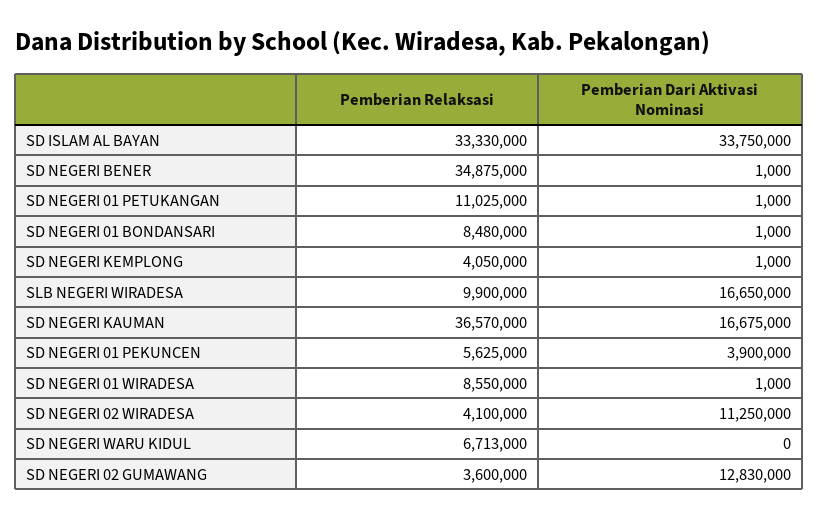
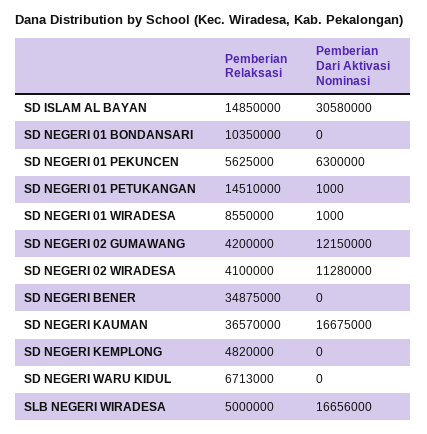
Pemberian Relaksasi, SD ISLAM AL BAYAN: 33330000 -> 14850000
Pemberian Dari Aktivasi Nominasi, SD ISLAM AL BAYAN: 33750000 -> 30580000
Pemberian Dari Aktivasi Nominasi, SD NEGERI BENER: 1000 -> 0
Pemberian Relaksasi, SD NEGERI 01 PETUKANGAN: 11025000 -> 14510000
Pemberian Relaksasi, SD NEGERI 01 BONDANSARI: 8480000 -> 10350000
Pemberian Dari Aktivasi Nominasi, SD NEGERI 01 BONDANSARI: 1000 -> 0
Pemberian Relaksasi, SD NEGERI KEMPLONG: 4050000 -> 4820000
Pemberian Dari Aktivasi Nominasi, SD NEGERI KEMPLONG: 1000 -> 0
Pemberian Relaksasi, SLB NEGERI WIRADESA: 9900000 -> 5000000
Pemberian Dari Aktivasi Nominasi, SLB NEGERI WIRADESA: 16650000 -> 16656000
Pemberian Dari Aktivasi Nominasi, SD NEGERI 01 PEKUNCEN: 3900000 -> 6300000
Pemberian Dari Aktivasi Nominasi, SD NEGERI 02 WIRADESA: 11250000 -> 11280000
Pemberian Relaksasi, SD NEGERI 02 GUMAWANG: 3600000 -> 4200000
Pemberian Dari Aktivasi Nominasi, SD NEGERI 02 GUMAWANG: 12830000 -> 12150000

